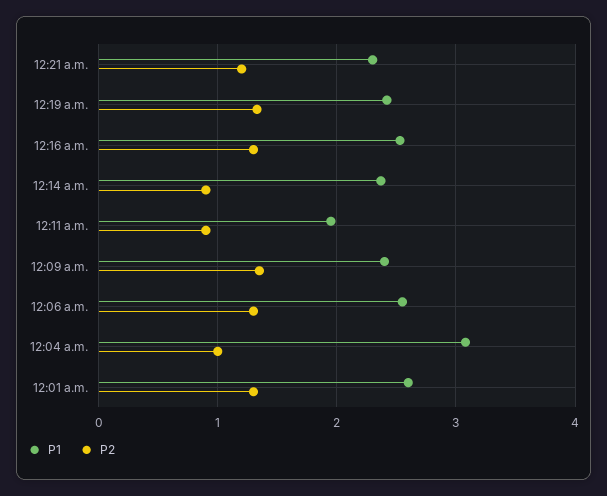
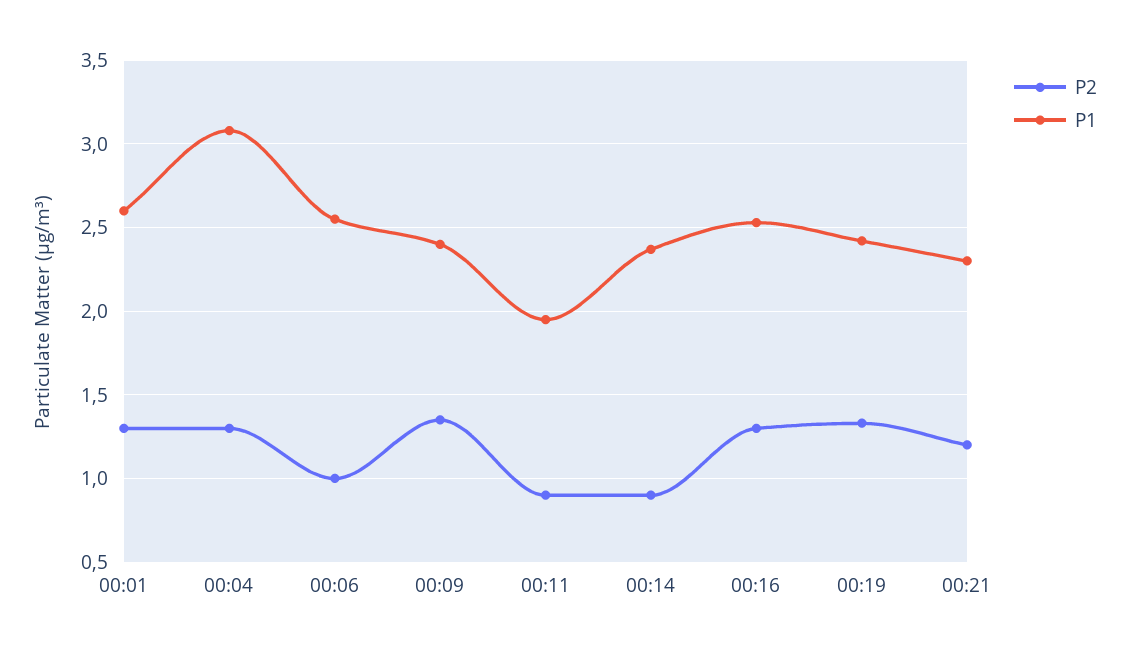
P2, 12:06 a.m.: 1.3 -> 1
P2, 12:04 a.m.: 1 -> 1.3

